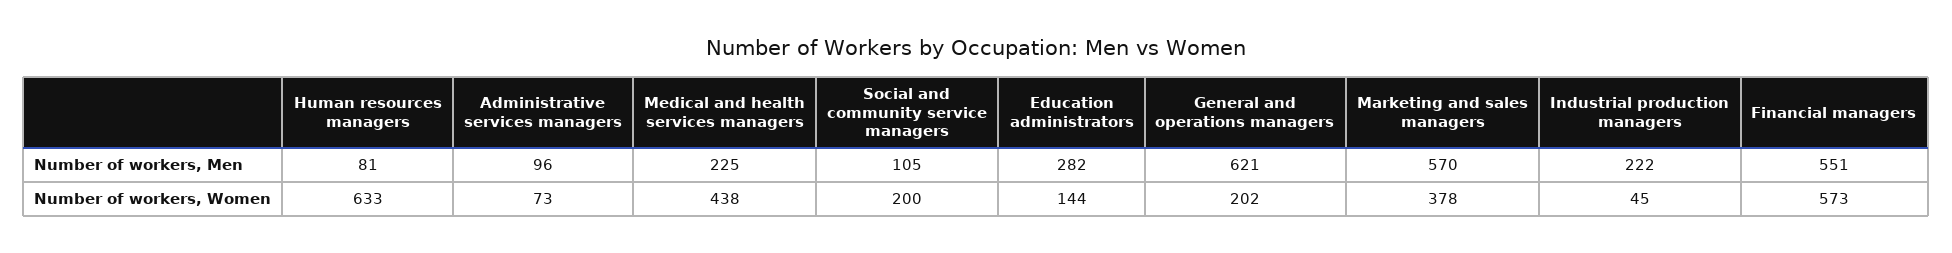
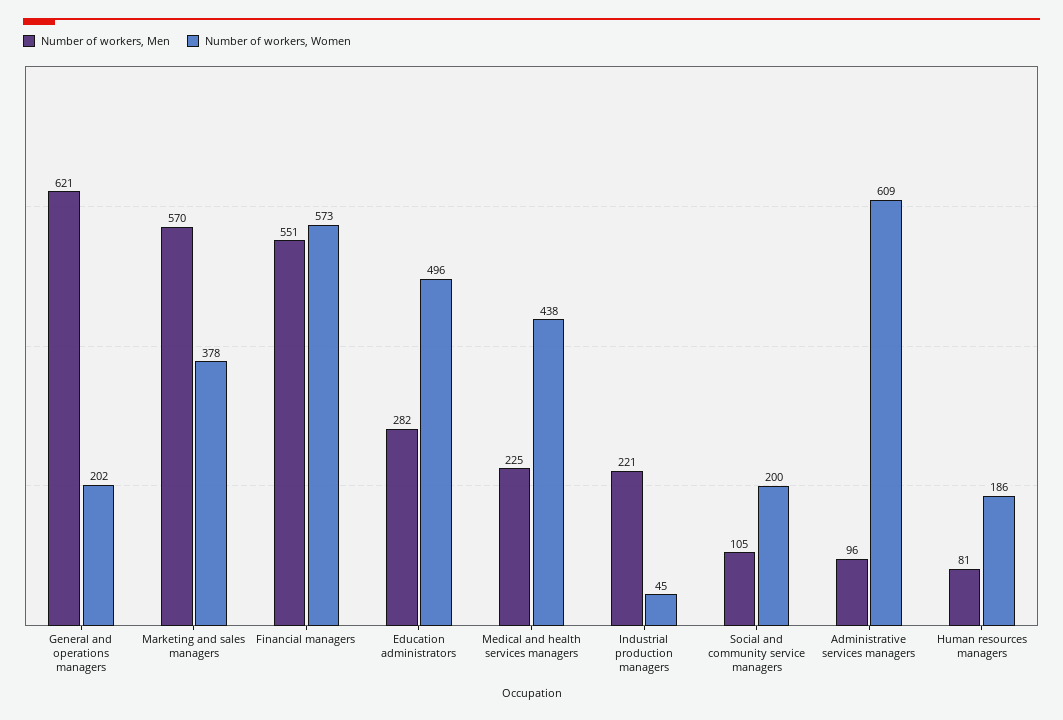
Number of workers, Men, Industrial production managers: 222 -> 221
Number of workers, Women, Human resources managers: 633 -> 186
Number of workers, Women, Administrative services managers: 73 -> 609
Number of workers, Women, Education administrators: 144 -> 496

